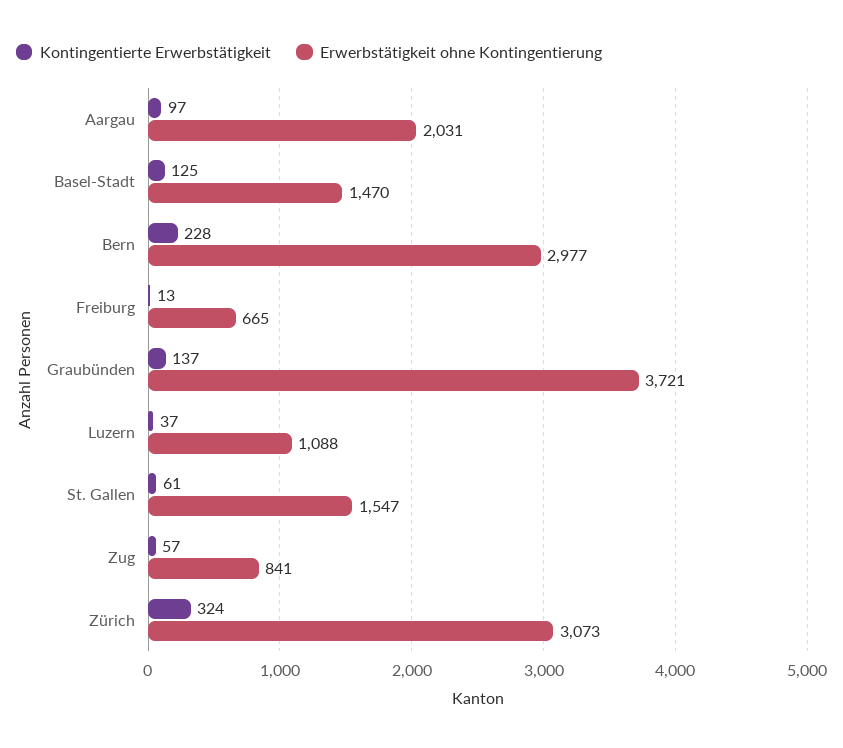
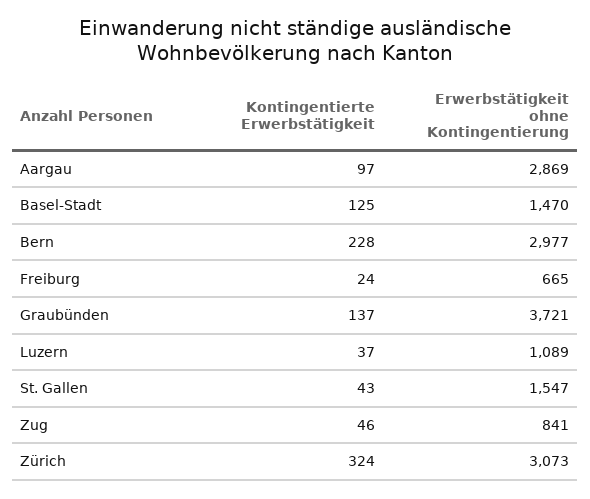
Erwerbstätigkeit ohne Kontingentierung, Aargau: 2031 -> 2869
Kontingentierte Erwerbstätigkeit, Freiburg: 13 -> 24
Erwerbstätigkeit ohne Kontingentierung, Luzern: 1088 -> 1089
Kontingentierte Erwerbstätigkeit, St. Gallen: 61 -> 43
Kontingentierte Erwerbstätigkeit, Zug: 57 -> 46

